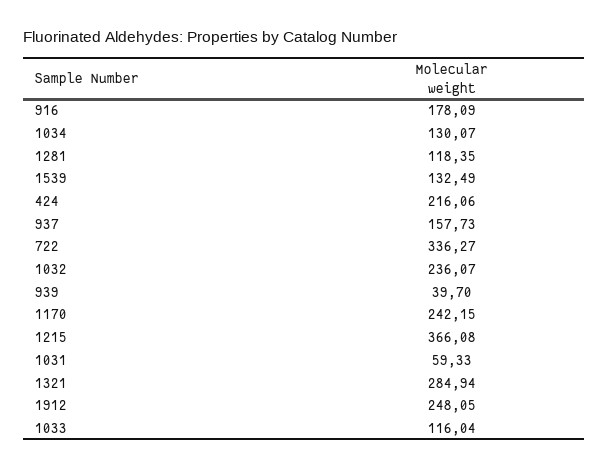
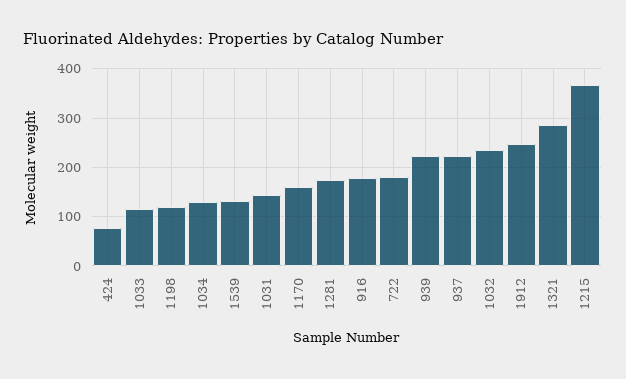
1281: 118.35 -> 180
424: 216.06 -> 80
937: 157.73 -> 220
722: 336.27 -> 180
939: 39.7 -> 220
1170: 242.15 -> 160
1031: 59.33 -> 140
1198: none -> 120

